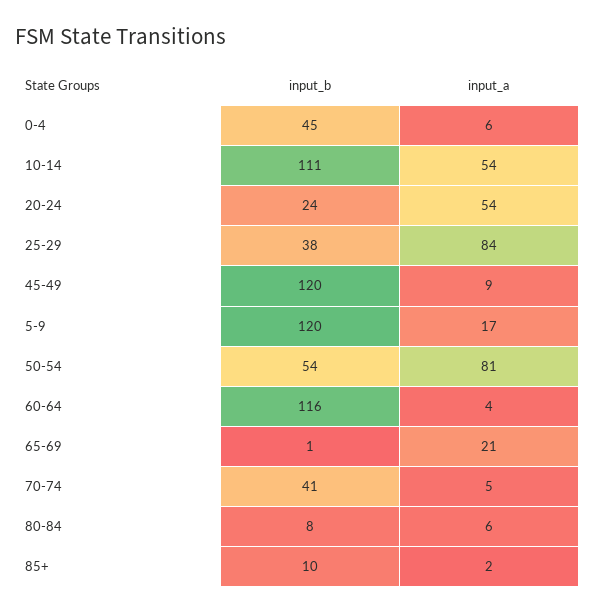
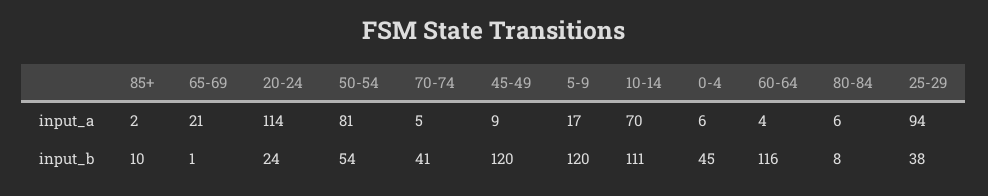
input_a, 10-14: 54 -> 70
input_a, 20-24: 54 -> 114
input_a, 25-29: 84 -> 94

